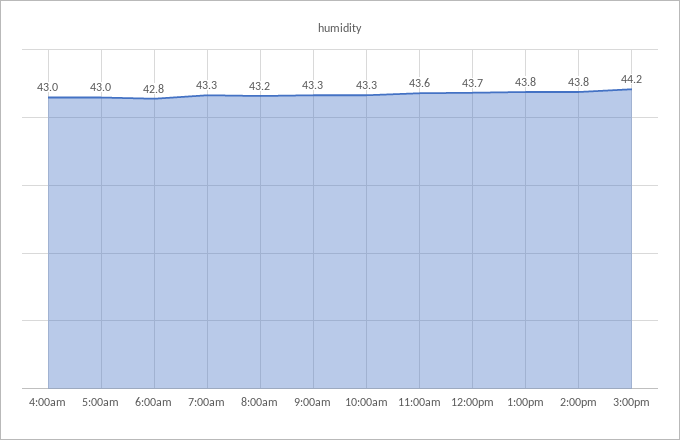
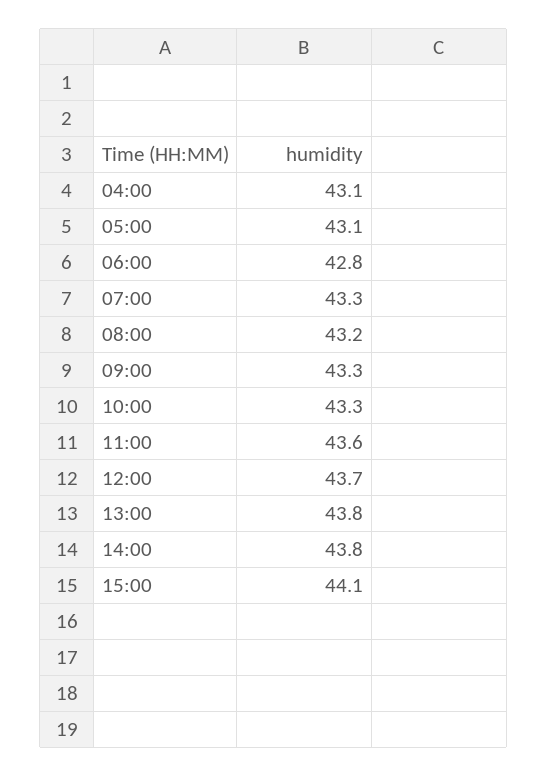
4:00am: 43 -> 43.1
5:00am: 43 -> 43.1
3:00pm: 44.2 -> 44.1

